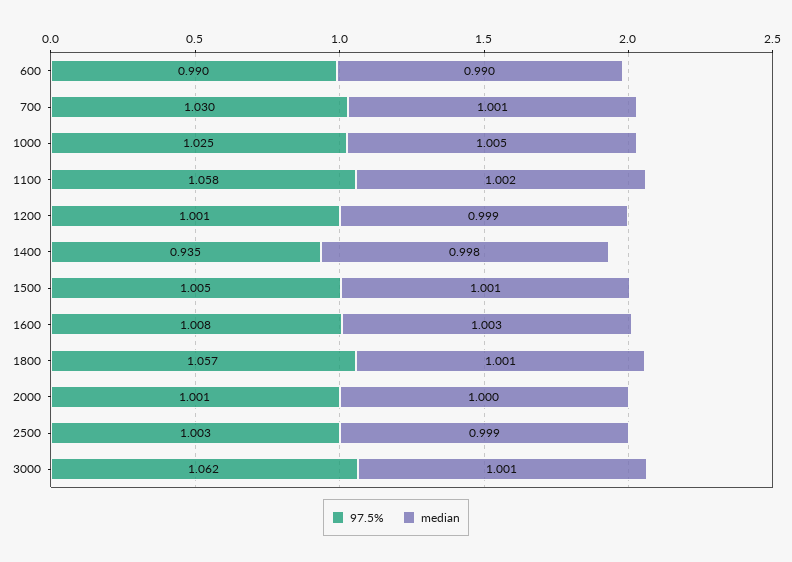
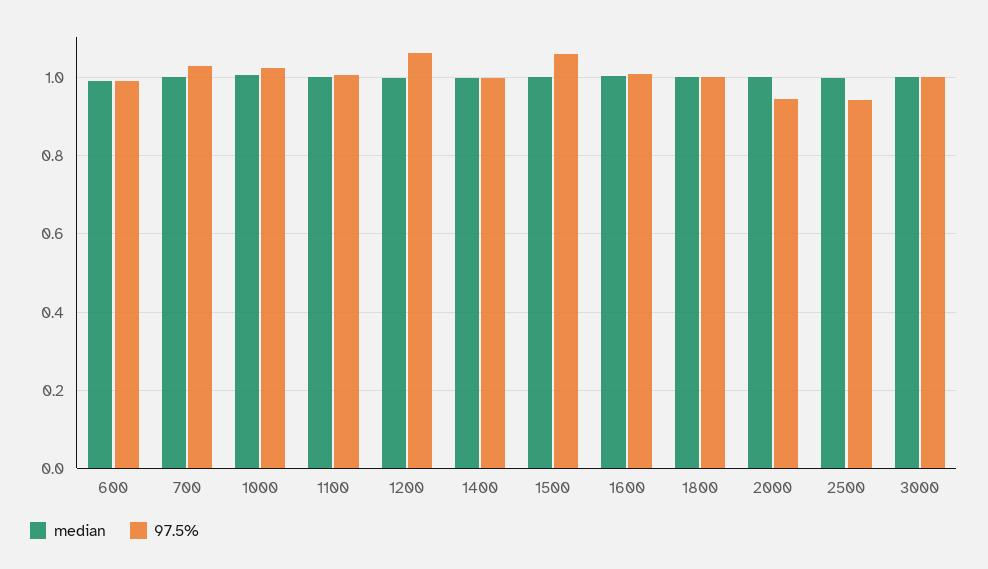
97.5%, 1100: 1.058 -> 1
97.5%, 1200: 1.001 -> 1.06
97.5%, 1400: 0.935 -> 1
97.5%, 1500: 1.005 -> 1.06
97.5%, 1800: 1.057 -> 1
97.5%, 2000: 1.001 -> 0.94
97.5%, 2500: 1.003 -> 0.94
97.5%, 3000: 1.062 -> 1

